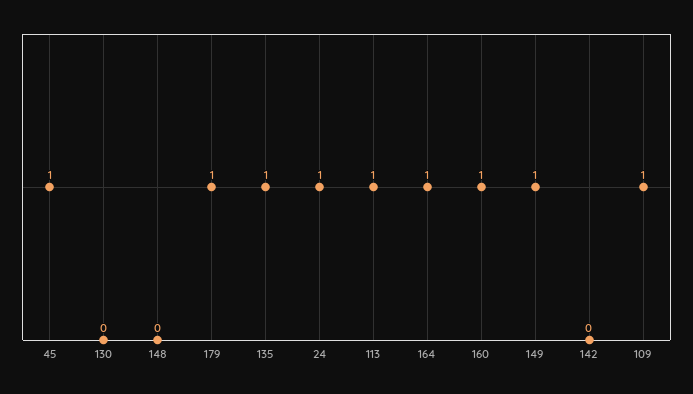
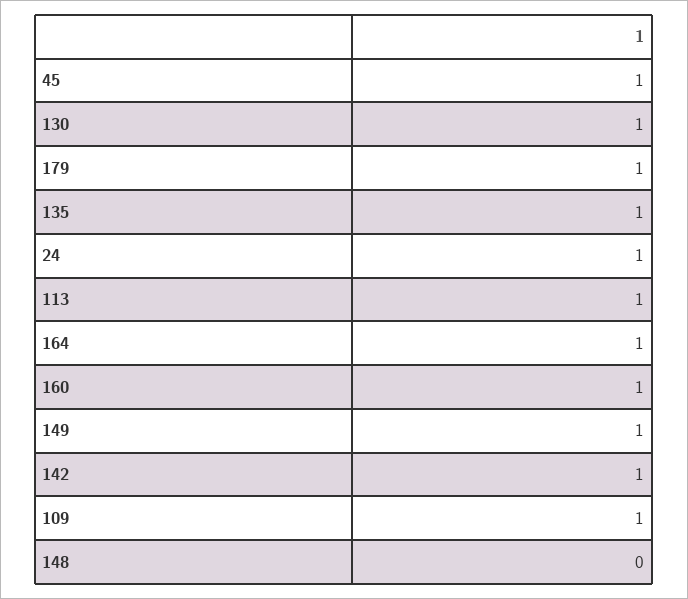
130: 0 -> 1
142: 0 -> 1

